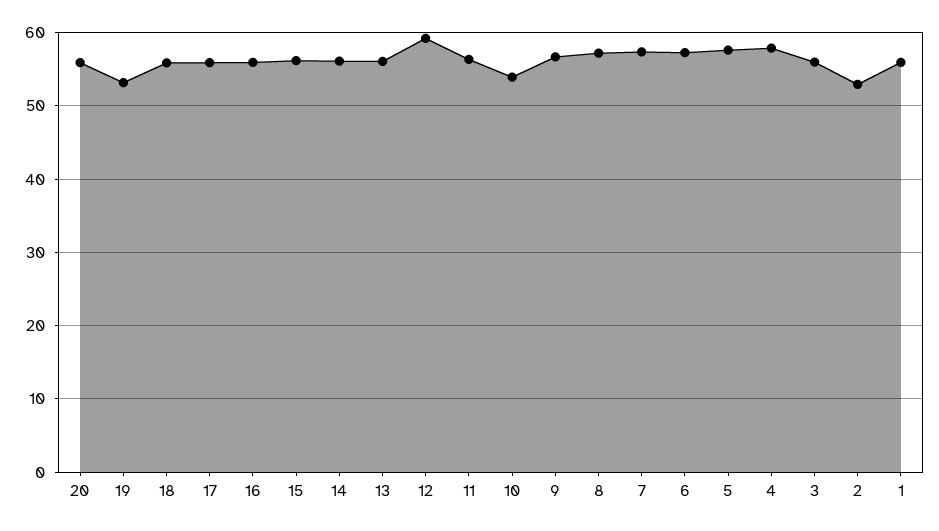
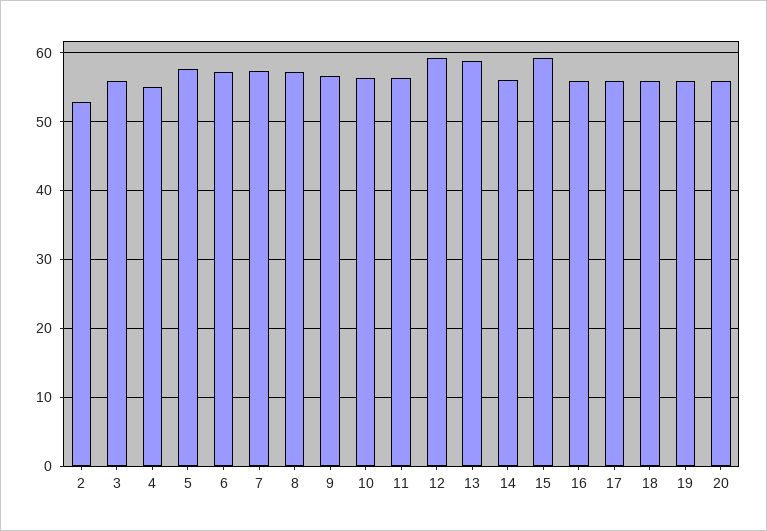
19: 53 -> 56
15: 56 -> 59
13: 56 -> 59
10: 54 -> 56
4: 58 -> 55
1: 56 -> none

